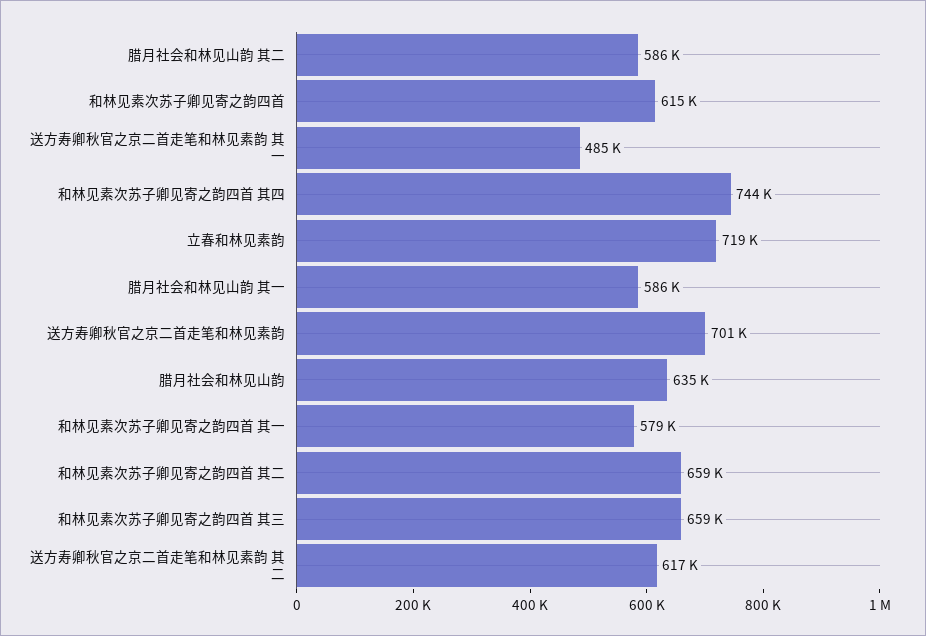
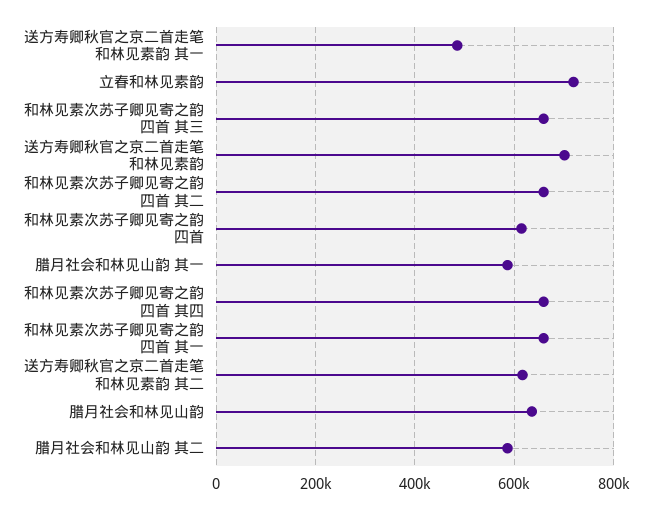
和林见素次苏子卿见寄之韵四首 其四: 744000 -> 660000
和林见素次苏子卿见寄之韵四首 其一: 579000 -> 660000

